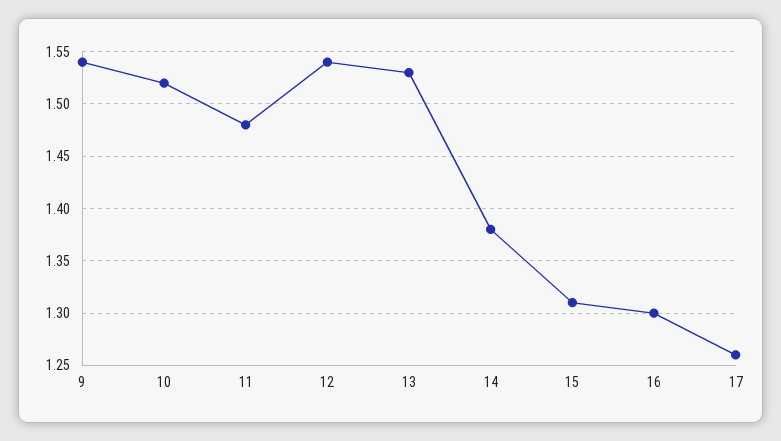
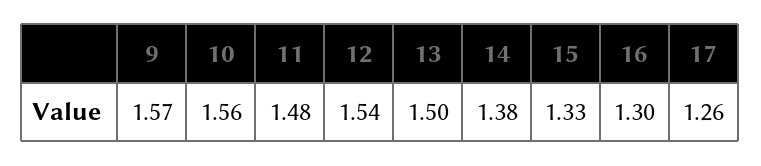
9: 1.54 -> 1.57
10: 1.52 -> 1.56
13: 1.53 -> 1.5
15: 1.31 -> 1.33

